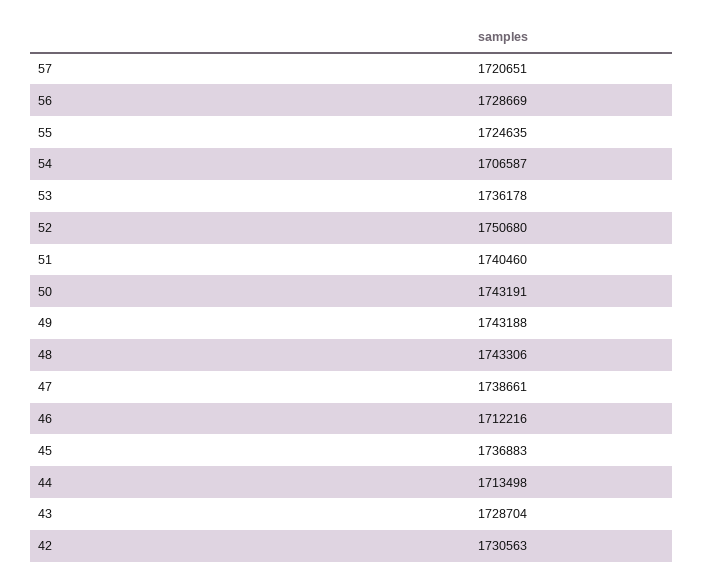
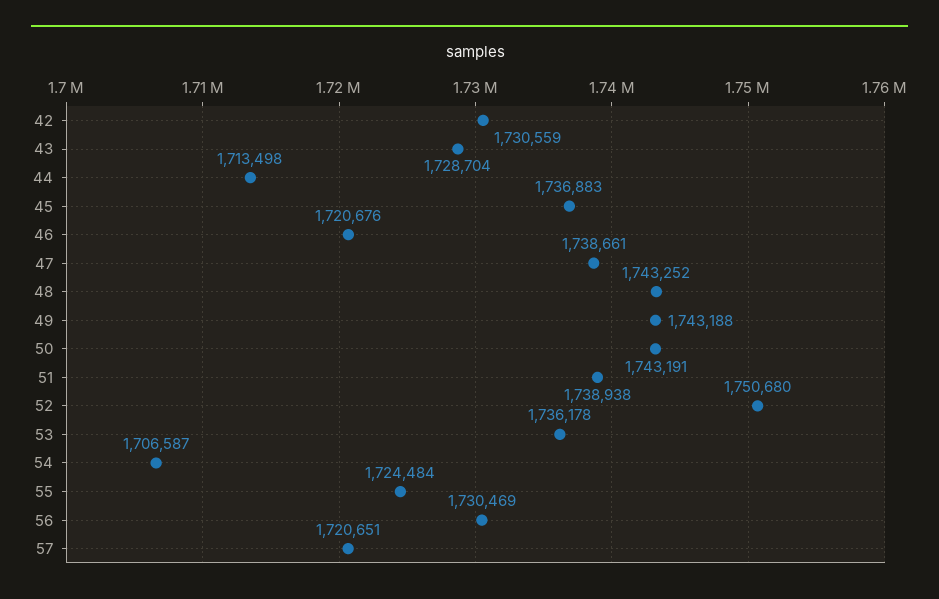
56: 1728669 -> 1730469
55: 1724635 -> 1724484
51: 1740460 -> 1738938
48: 1743306 -> 1743252
46: 1712216 -> 1720676
42: 1730563 -> 1730559

